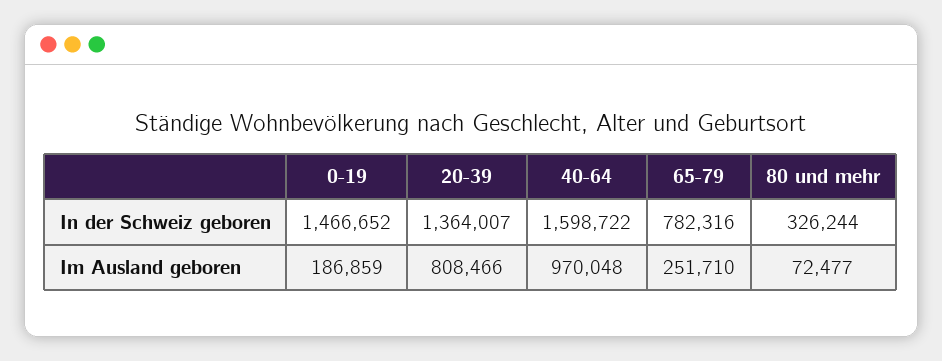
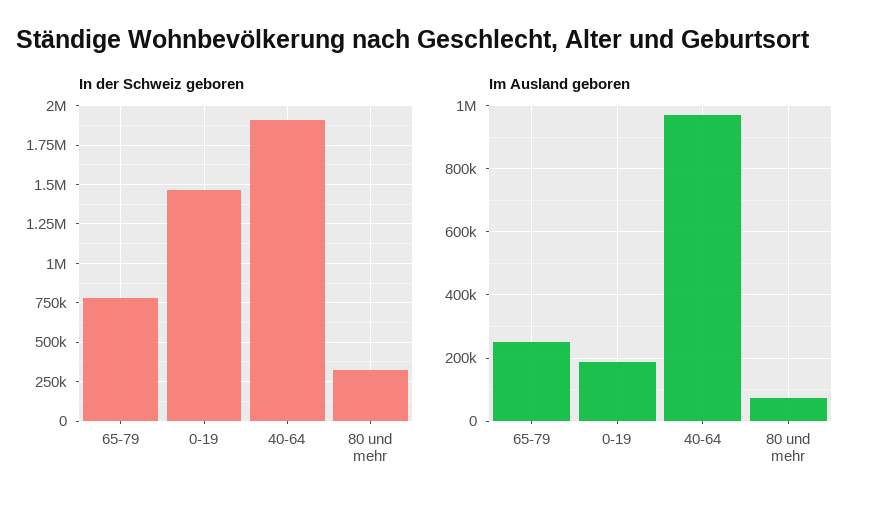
In der Schweiz geboren, 20-39: 1364007 -> none
In der Schweiz geboren, 40-64: 1598722 -> 1900000
Im Ausland geboren, 20-39: 808466 -> none

